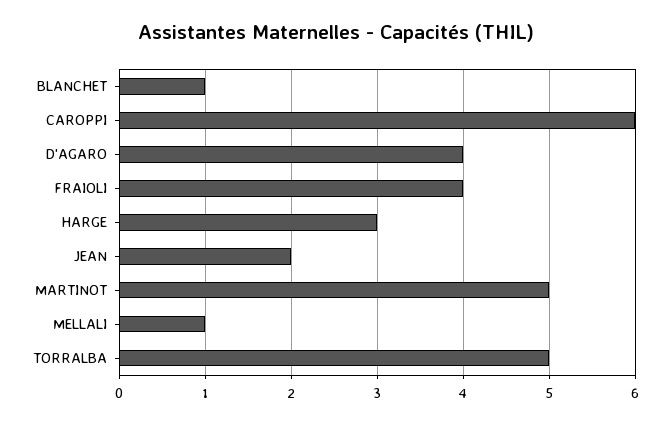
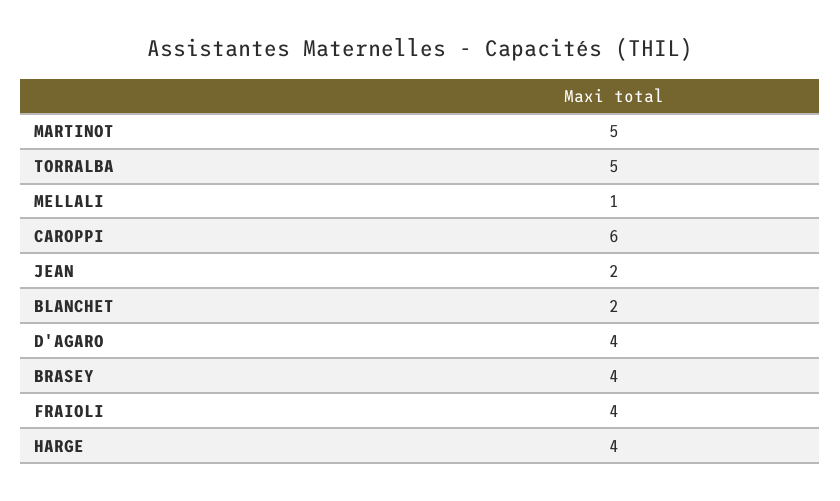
BLANCHET: 1 -> 2
HARGE: 3 -> 4
BRASEY: none -> 4

